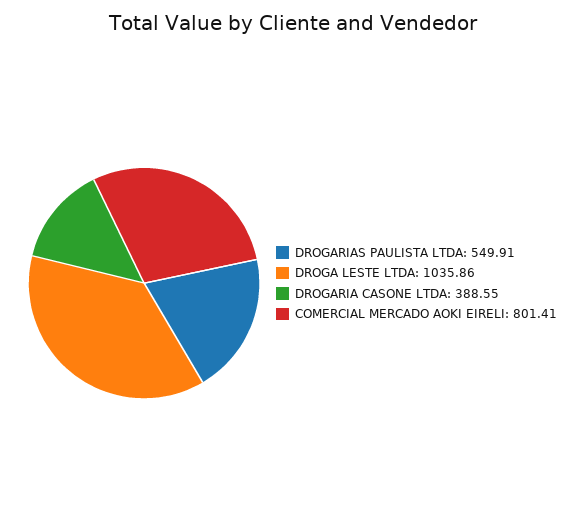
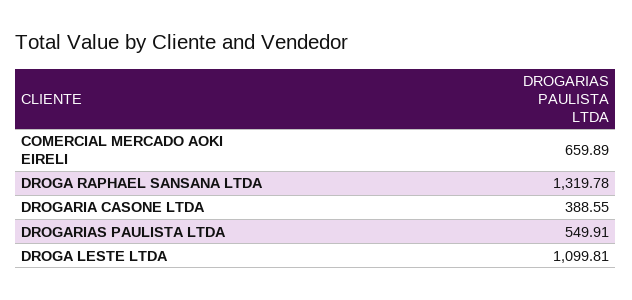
DROGA LESTE LTDA: 1035.86 -> 1099.81
COMERCIAL MERCADO AOKI EIRELI: 801.41 -> 659.89
DROGA RAPHAEL SANSANA LTDA: none -> 1319.78

